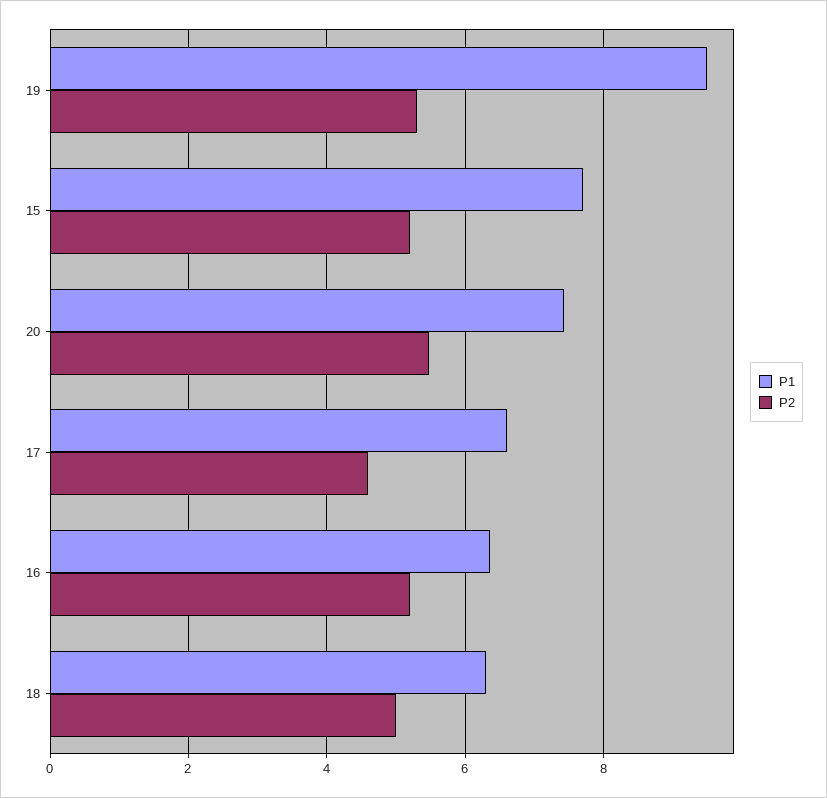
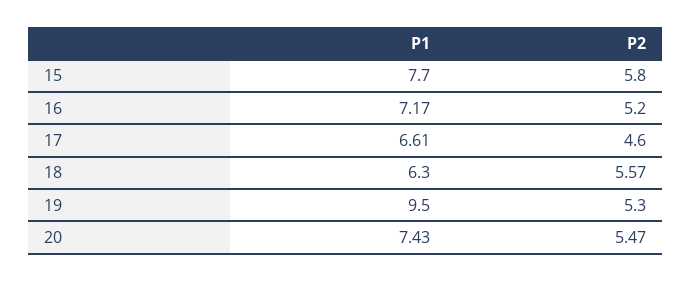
P2, 15: 5.2 -> 5.8
P1, 16: 6.4 -> 7.17
P2, 18: 5 -> 5.57

